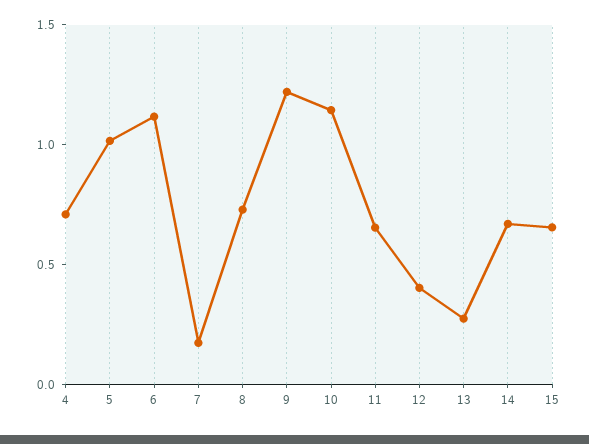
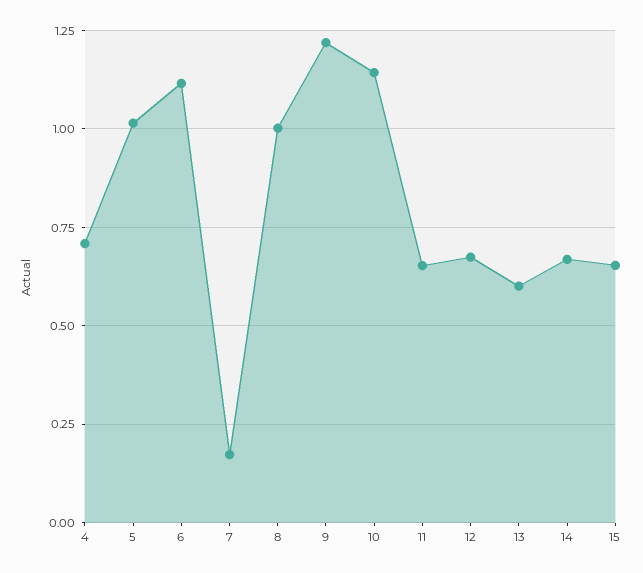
8: 0.7 -> 1
12: 0.4 -> 0.675
13: 0.3 -> 0.6

